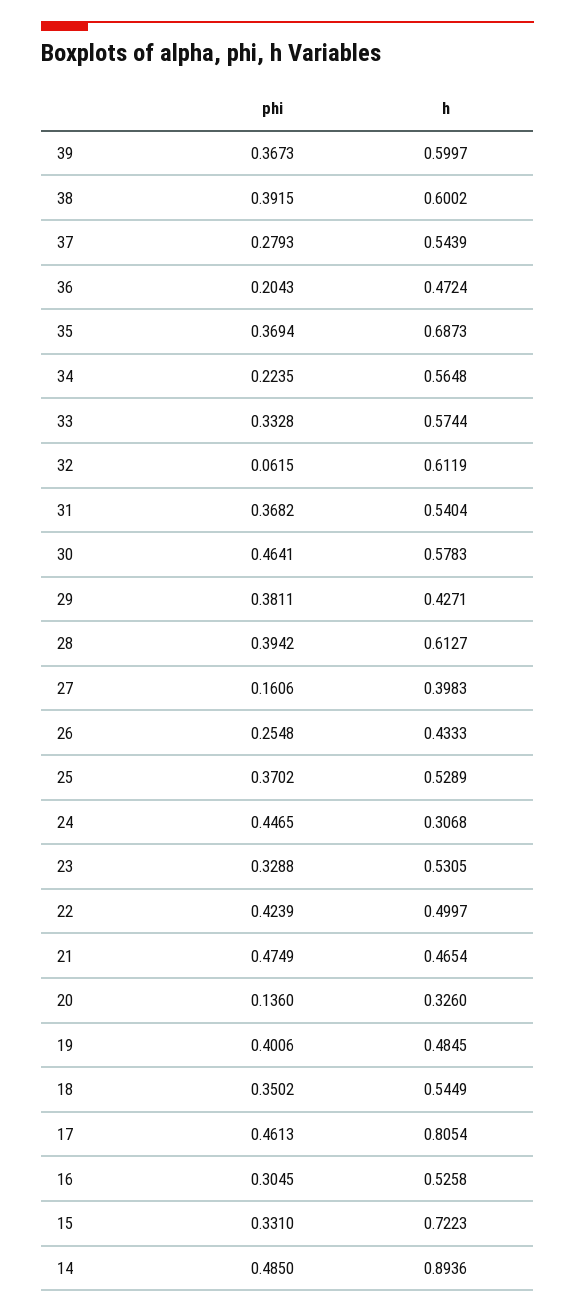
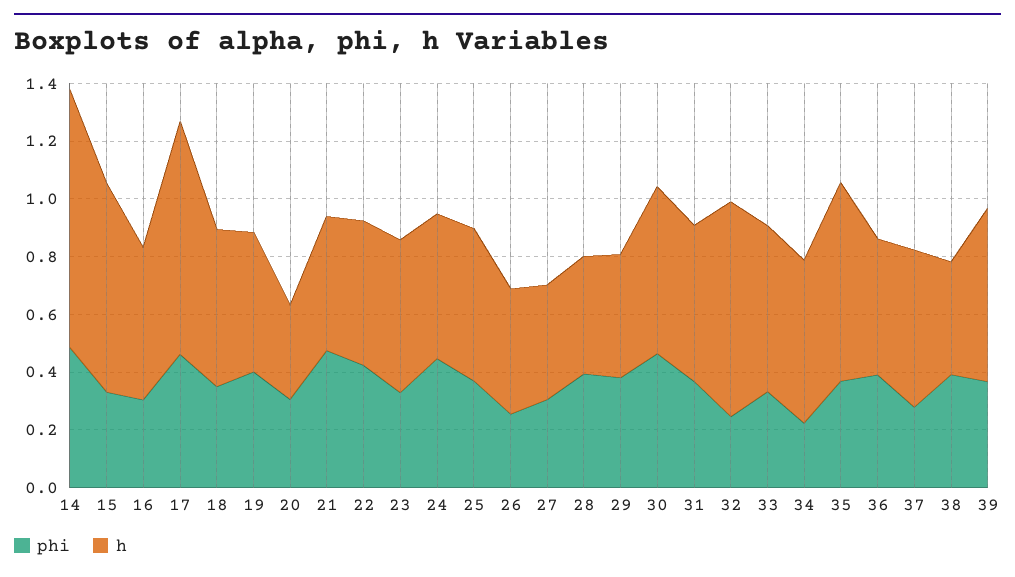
h, 38: 0.6002 -> 0.4
phi, 36: 0.2043 -> 0.4
phi, 32: 0.0615 -> 0.25
h, 32: 0.6119 -> 0.75
h, 28: 0.6127 -> 0.4
phi, 27: 0.1606 -> 0.3
h, 24: 0.3068 -> 0.5
phi, 20: 0.136 -> 0.3

